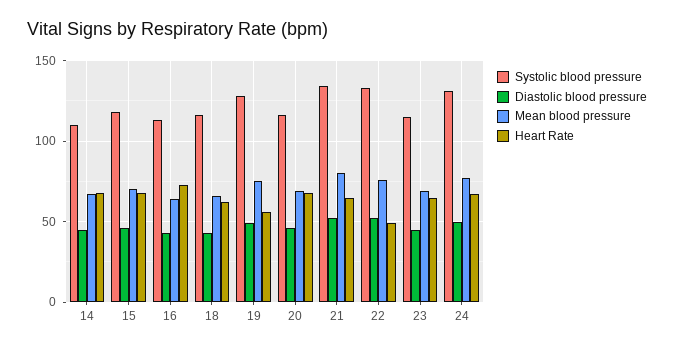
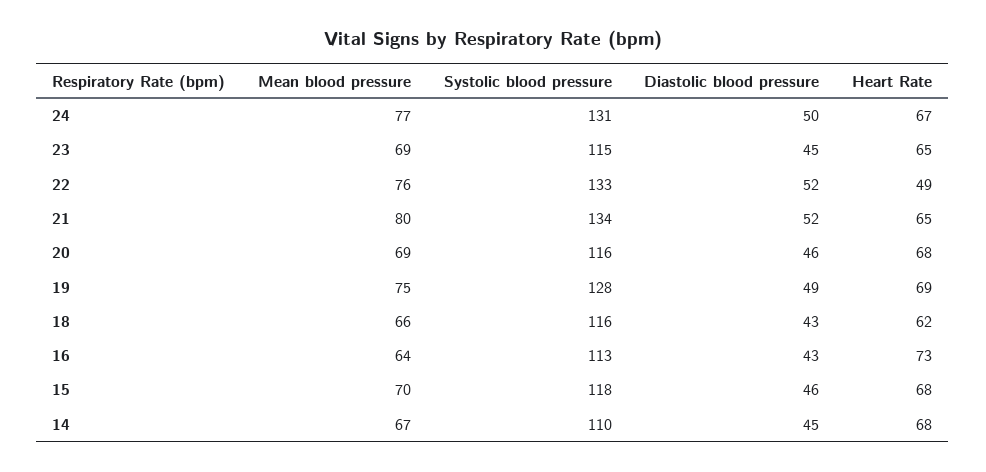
Heart Rate, 19: 55 -> 69

